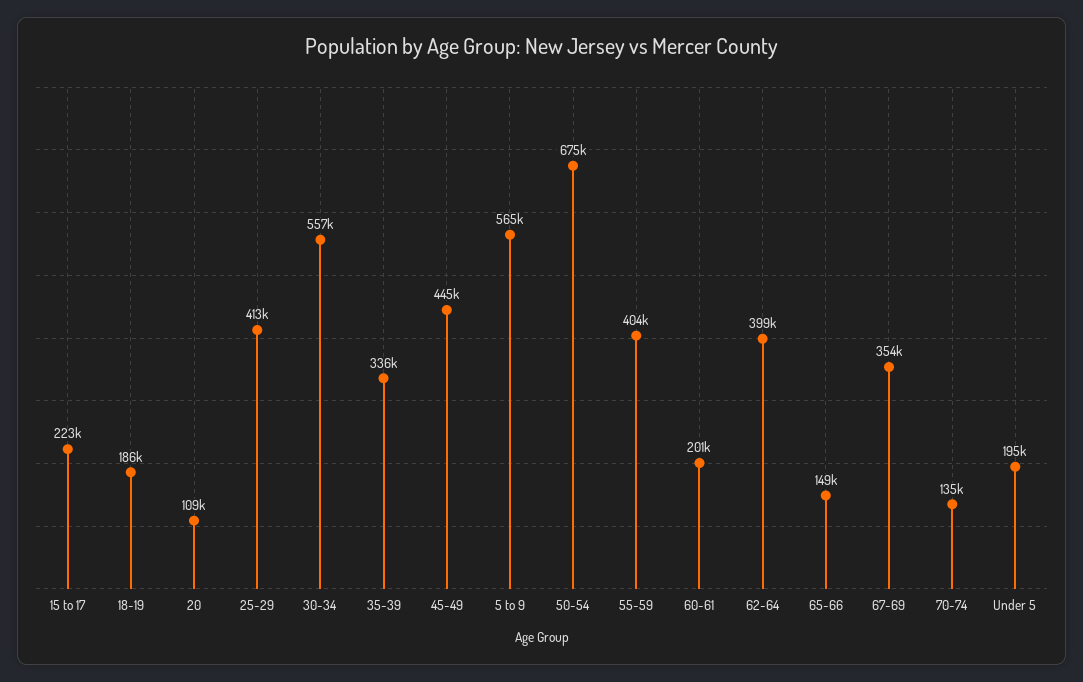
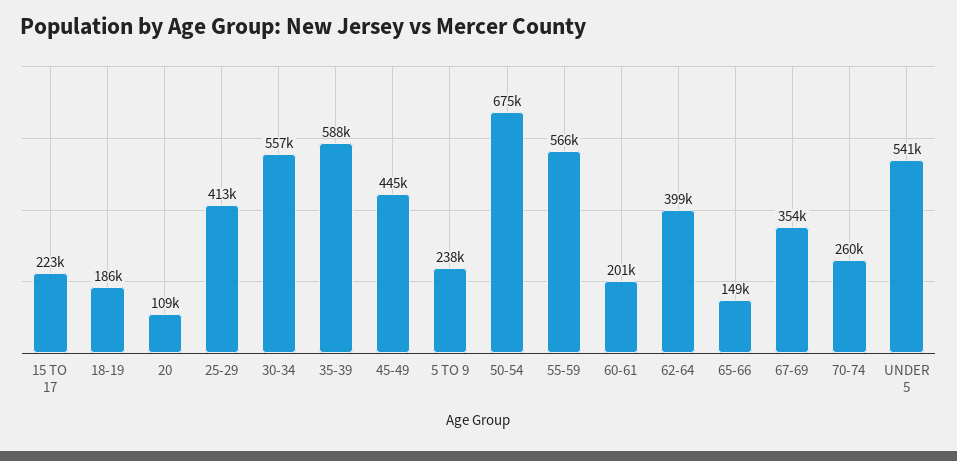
35-39: 336000 -> 588000
5 to 9: 565000 -> 238000
55-59: 404000 -> 566000
70-74: 135000 -> 260000
Under 5: 195000 -> 541000

